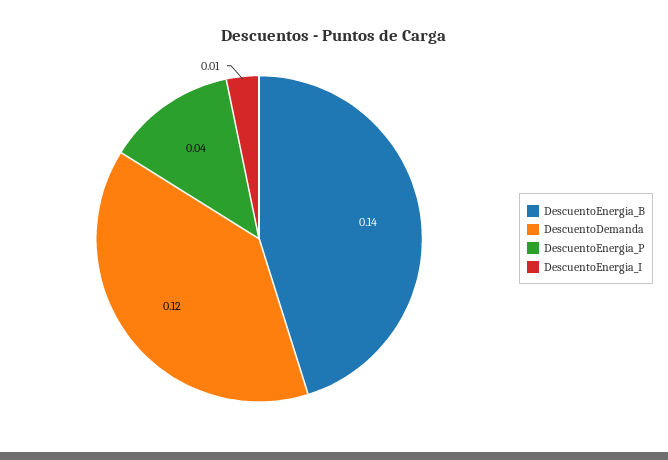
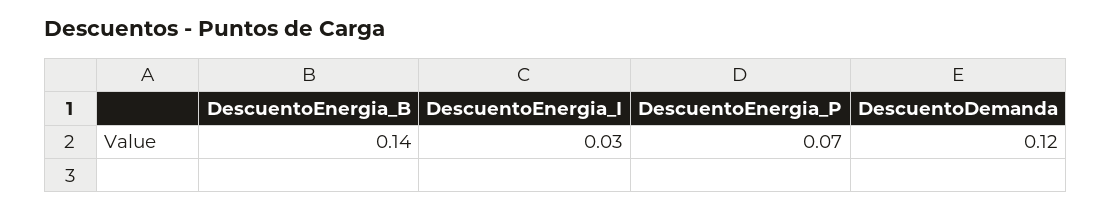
DescuentoEnergia_P: 0.04 -> 0.07
DescuentoEnergia_I: 0.01 -> 0.03

